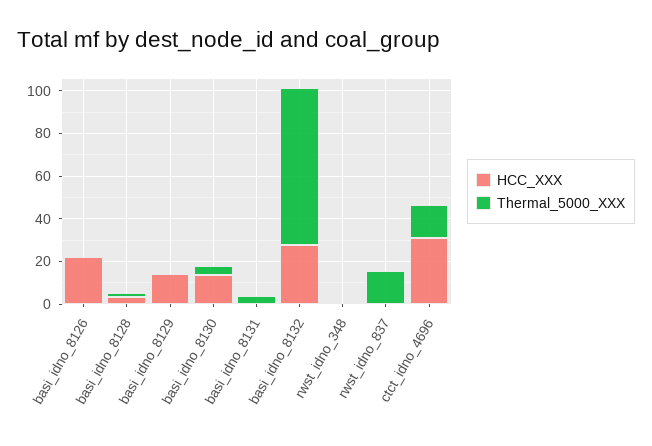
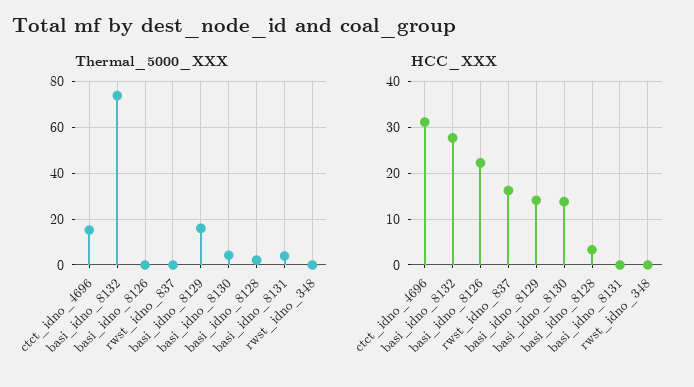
Thermal_5000_XXX, basi_idno_8129: 0 -> 15
HCC_XXX, rwst_idno_837: 0 -> 16
Thermal_5000_XXX, rwst_idno_837: 15 -> 0

